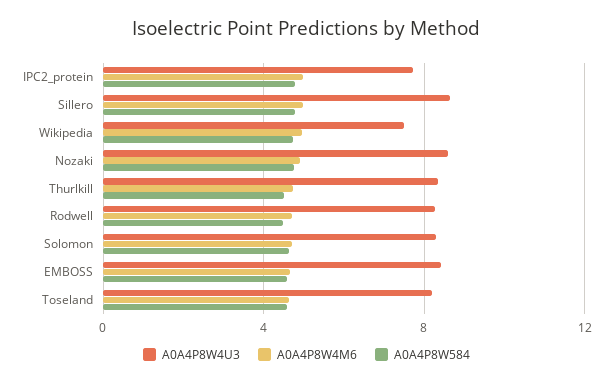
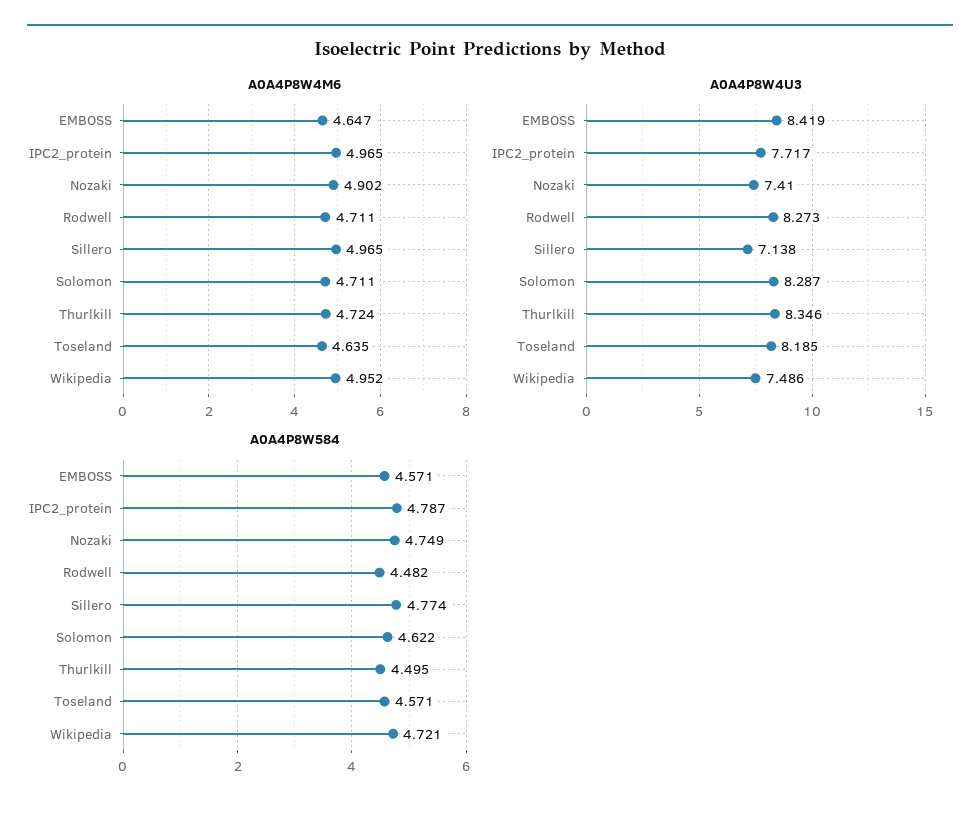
A0A4P8W4U3, Sillero: 8.5 -> 7.138
A0A4P8W4U3, Nozaki: 8.5 -> 7.41

